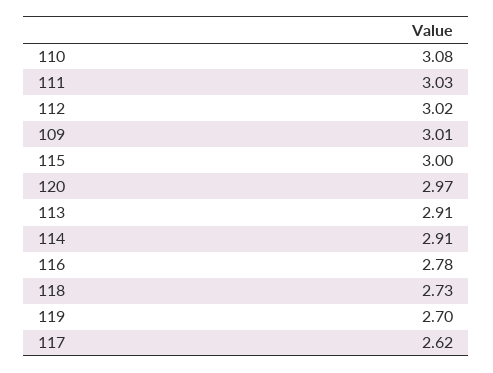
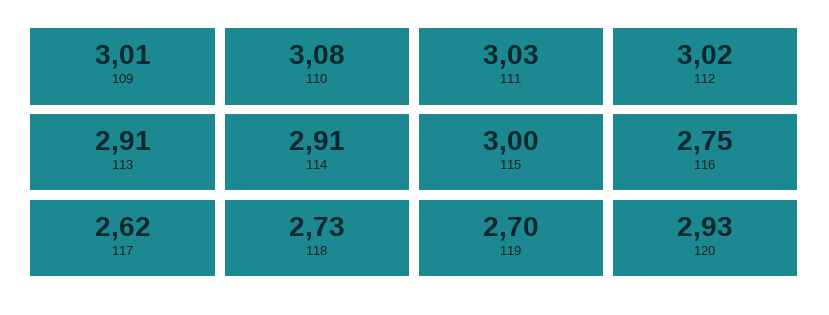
120: 2.97 -> 2.93
116: 2.78 -> 2.75

